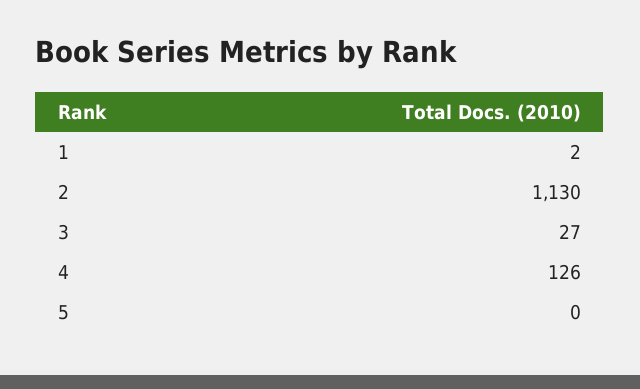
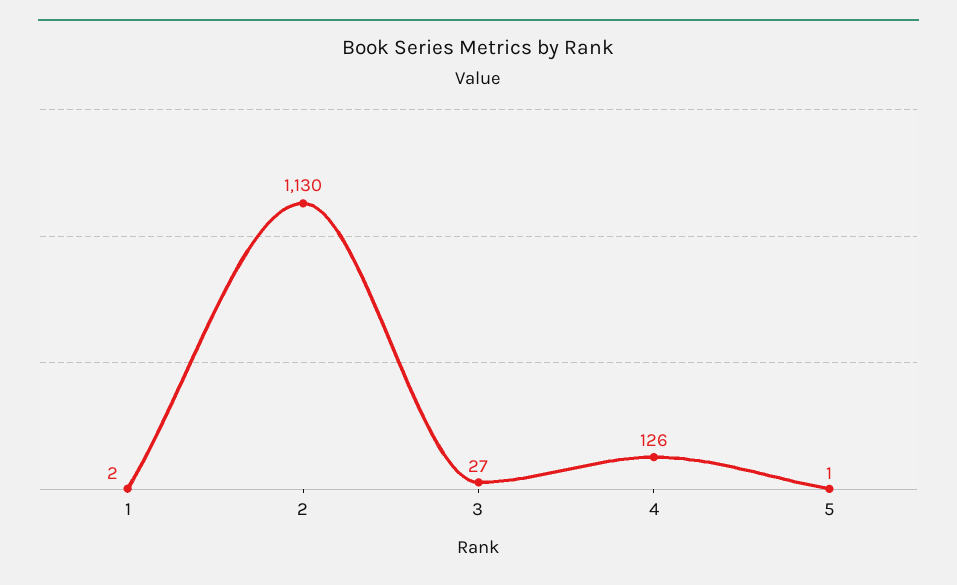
5: 0 -> 1

